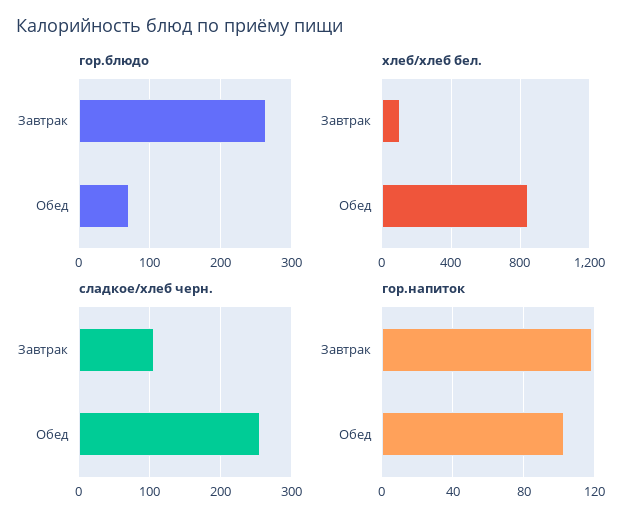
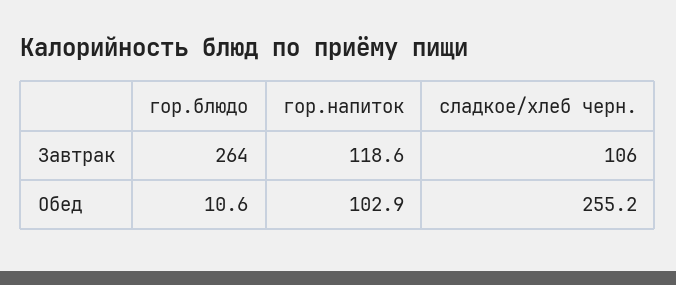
гор.блюдо, Обед: 70 -> 10.6
хлеб/хлеб бел., Завтрак: 100 -> none
хлеб/хлеб бел., Обед: 850 -> none

